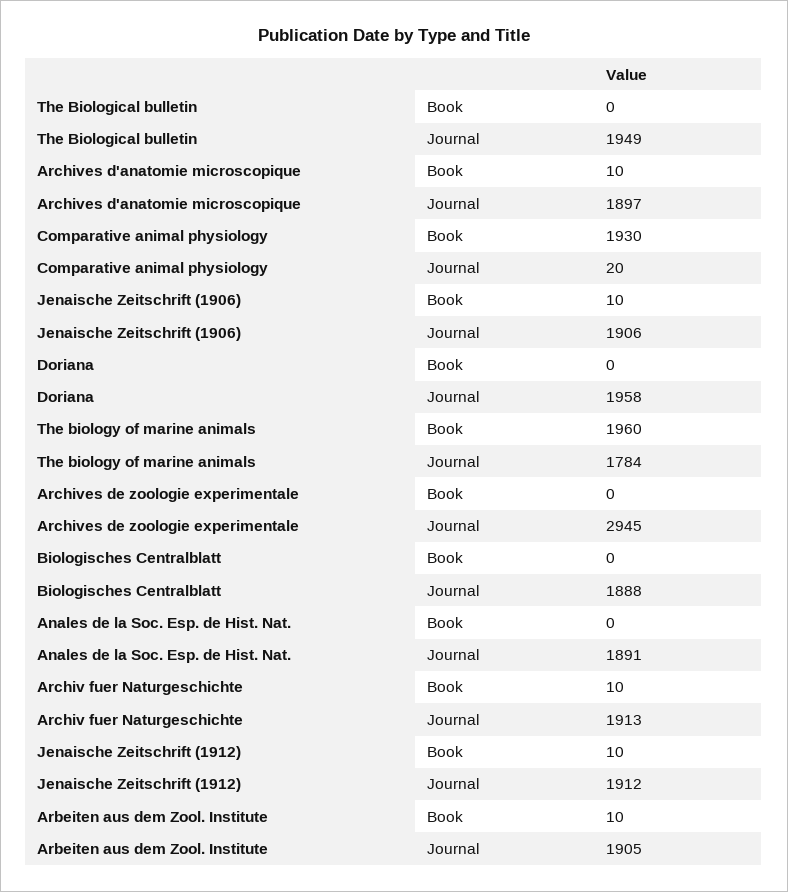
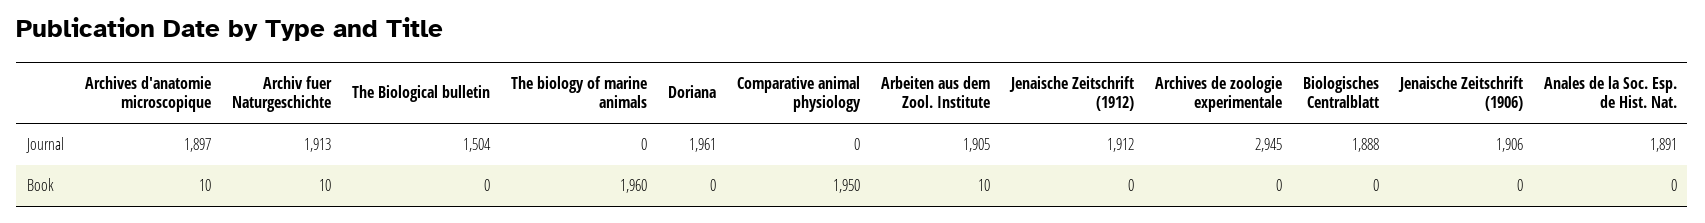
The Biological bulletin, Journal: 1949 -> 1504
Comparative animal physiology, Book: 1930 -> 1950
Comparative animal physiology, Journal: 20 -> 0
Jenaische Zeitschrift (1906), Book: 10 -> 0
Doriana, Journal: 1958 -> 1961
The biology of marine animals, Journal: 1784 -> 0
Jenaische Zeitschrift (1912), Book: 10 -> 0

